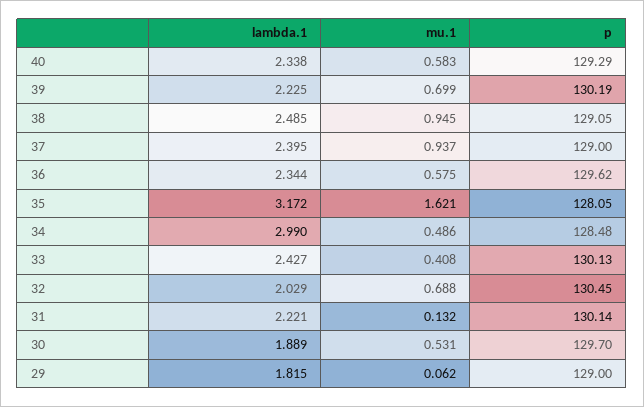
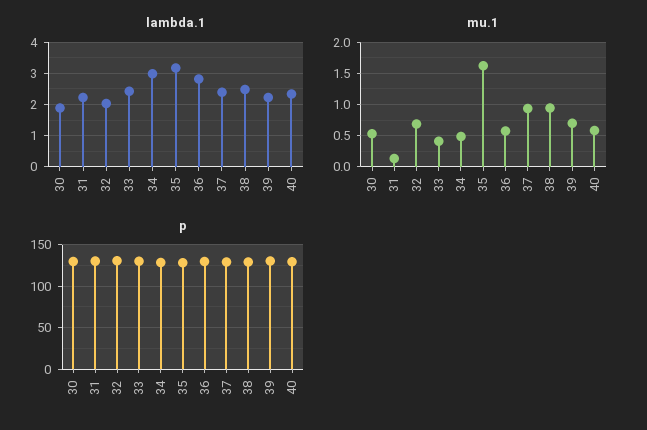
lambda.1, 36: 2.344 -> 2.8
lambda.1, 29: 1.815 -> none
mu.1, 29: 0.062 -> none
p, 29: 129 -> none

